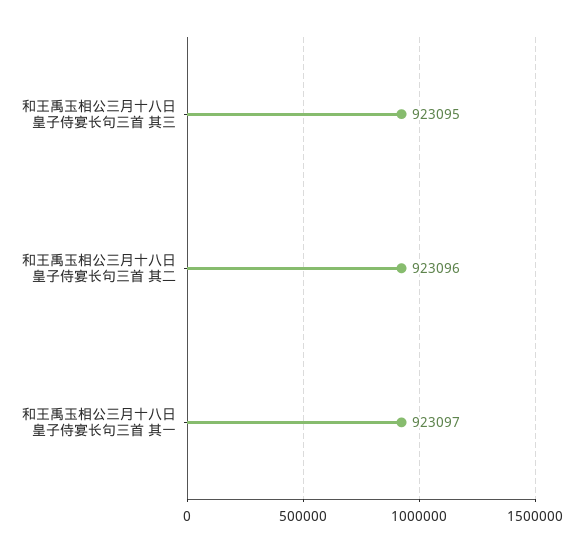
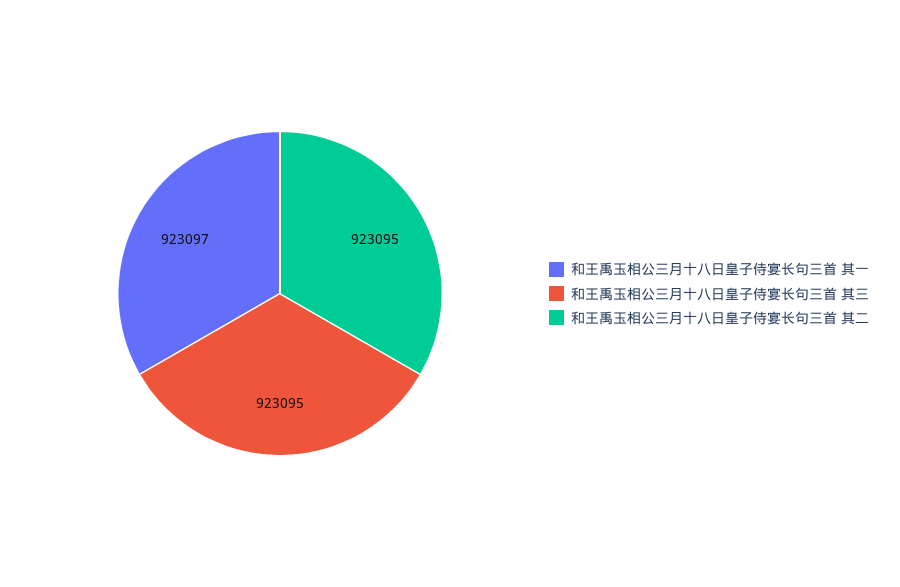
和王禹玉相公三月十八日皇子侍宴长句三首 其二: 923096 -> 923095

